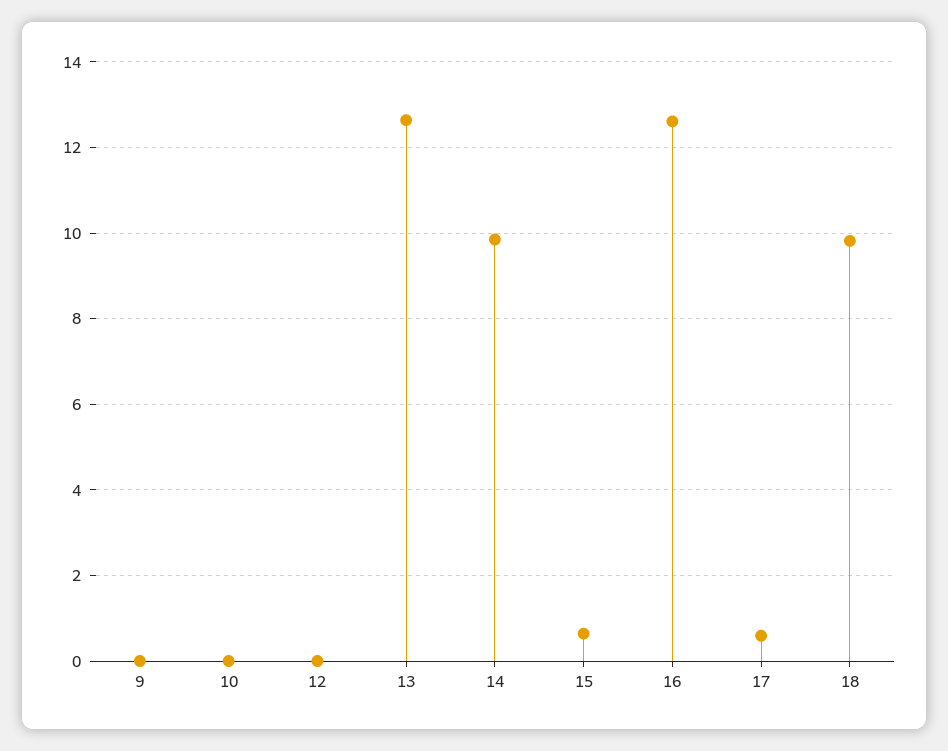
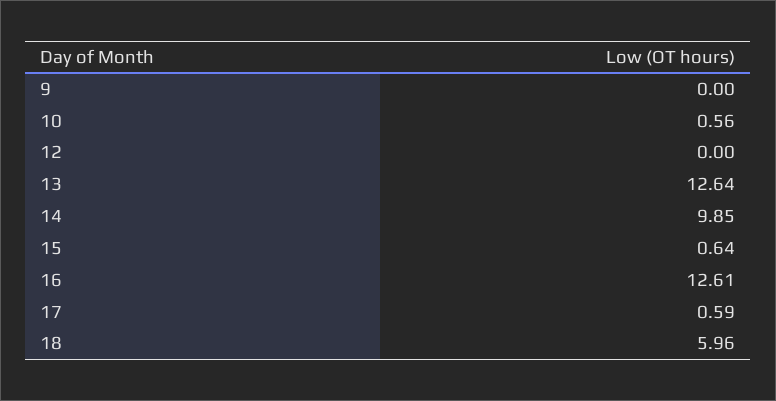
10: 0 -> 0.56
18: 9.8 -> 5.96

